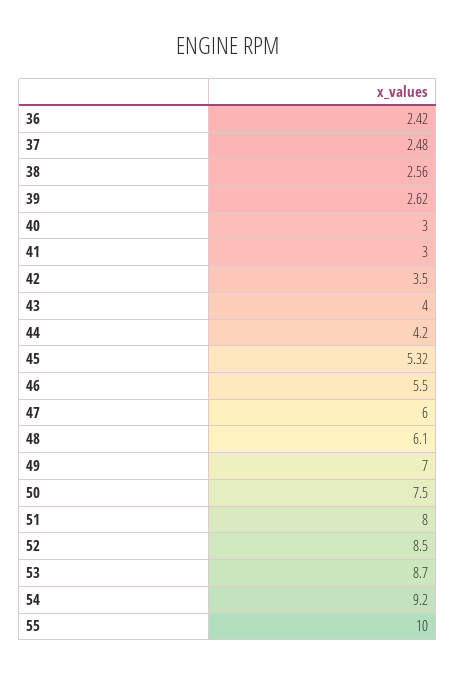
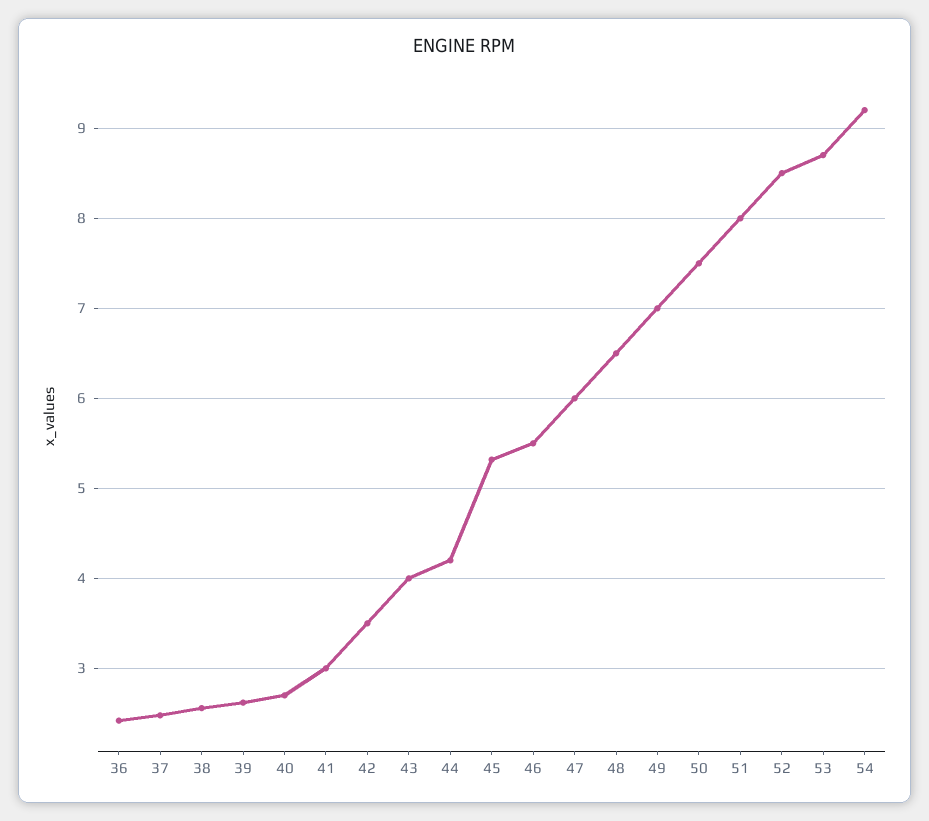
40: 3 -> 2.7
48: 6.1 -> 6.5
55: 10 -> none

